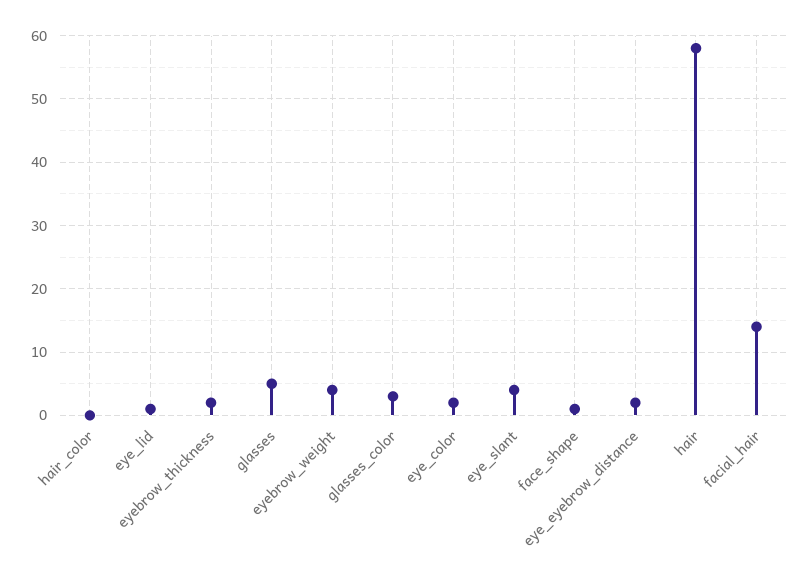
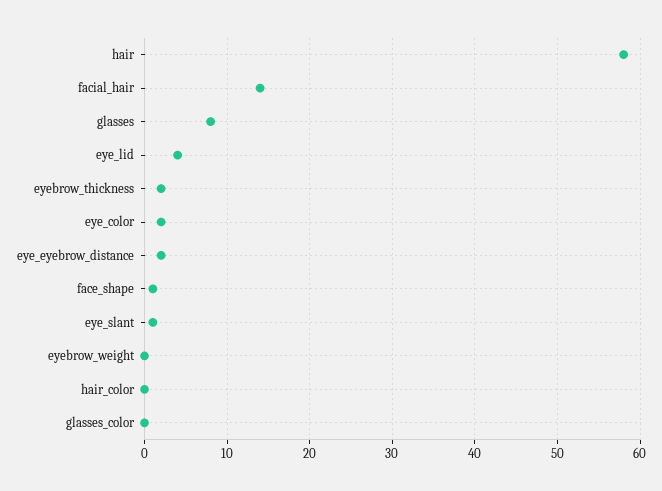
eye_lid: 1 -> 4
glasses: 5 -> 8
eyebrow_weight: 4 -> 0
glasses_color: 3 -> 0
eye_slant: 4 -> 1

